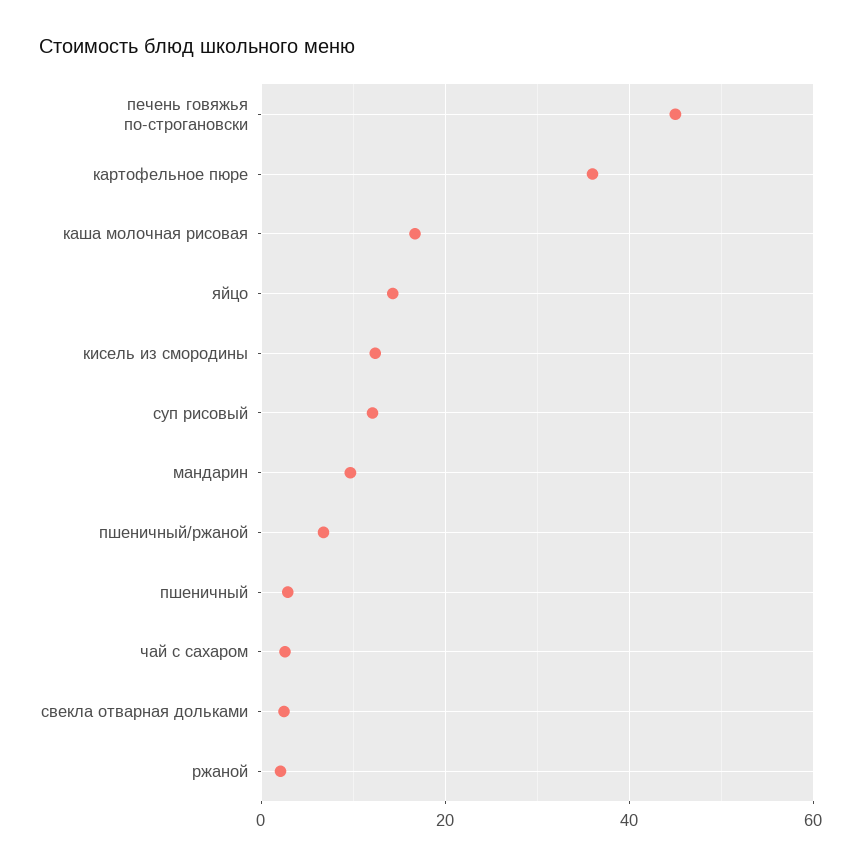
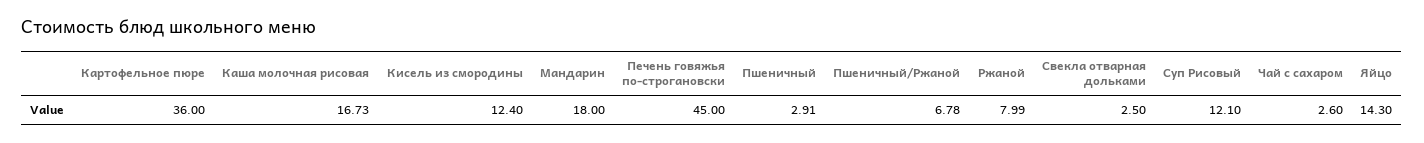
мандарин: 10 -> 18
ржаной: 2 -> 7.99

